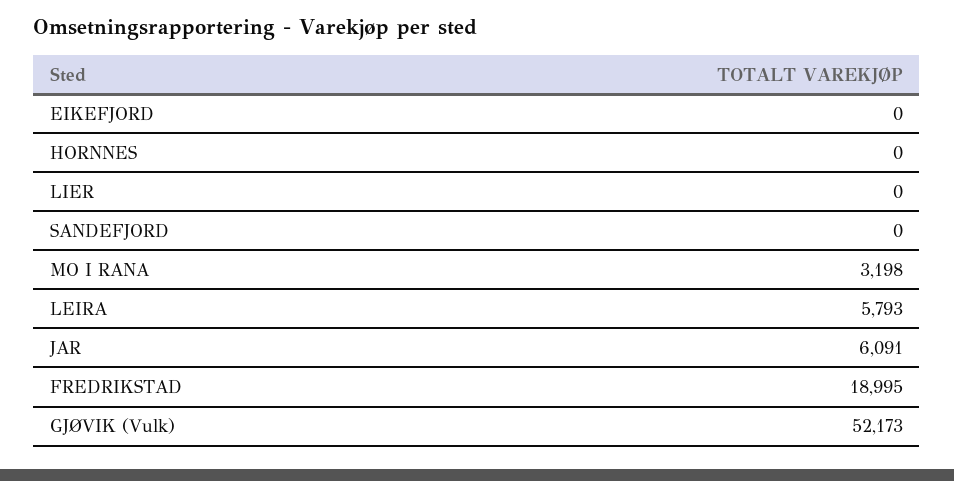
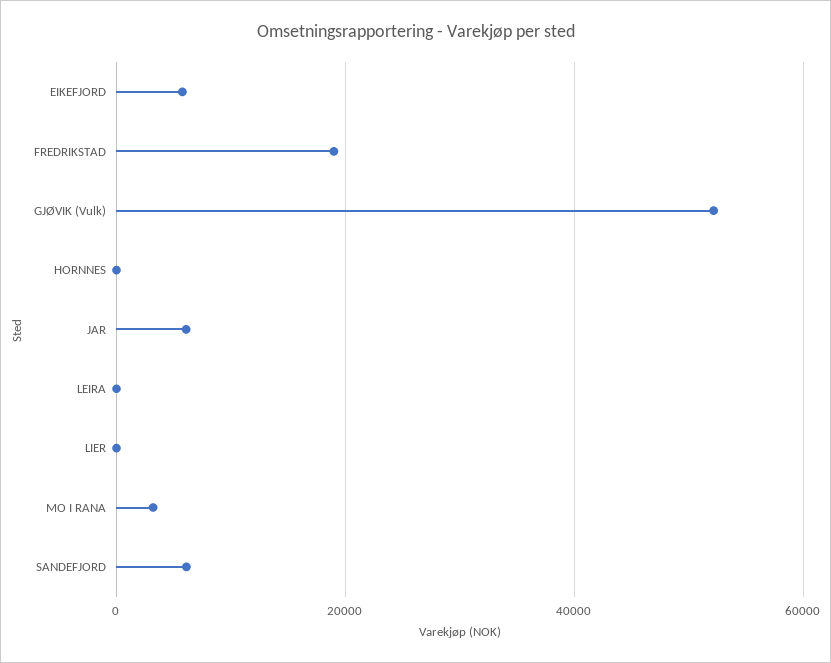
EIKEFJORD: 0 -> 6000
SANDEFJORD: 0 -> 6000
LEIRA: 5793 -> 0

